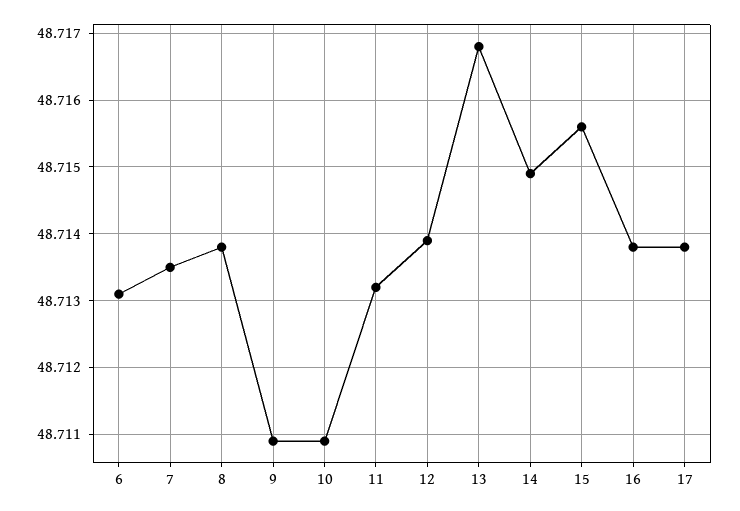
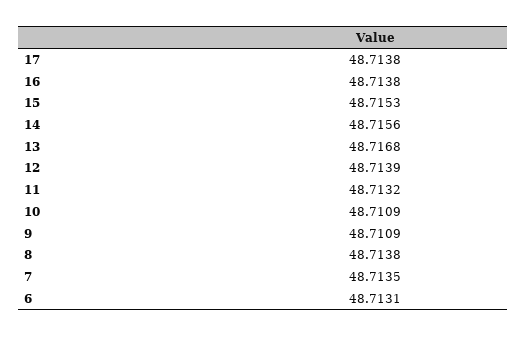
14: 48.7149 -> 48.7156
15: 48.7156 -> 48.7153

